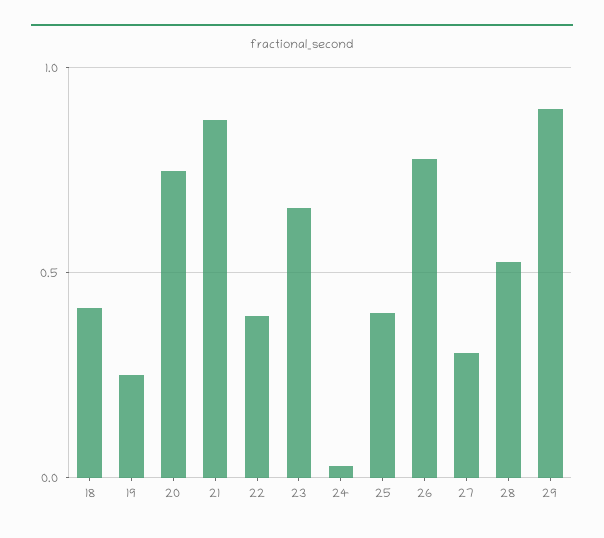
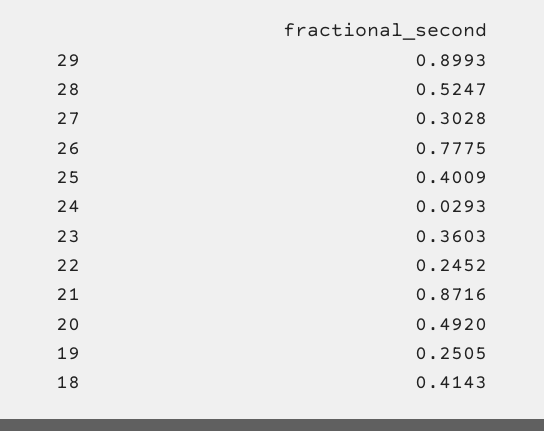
20: 0.75 -> 0.492
22: 0.4 -> 0.2452
23: 0.65 -> 0.3603

